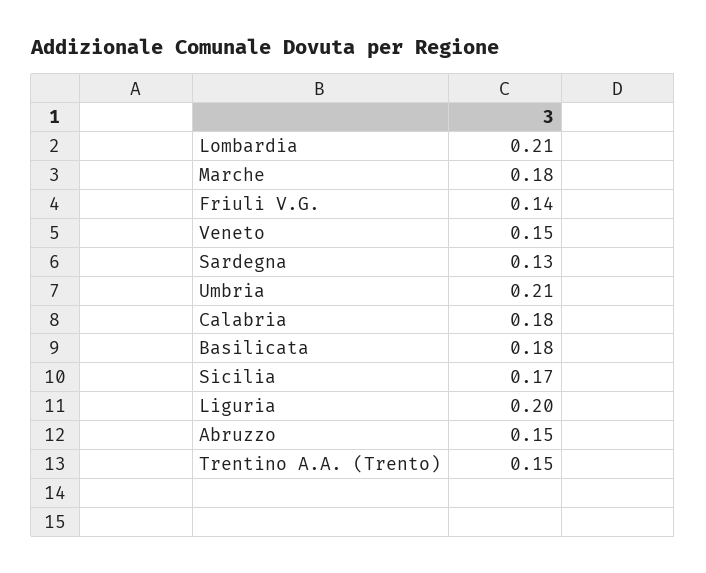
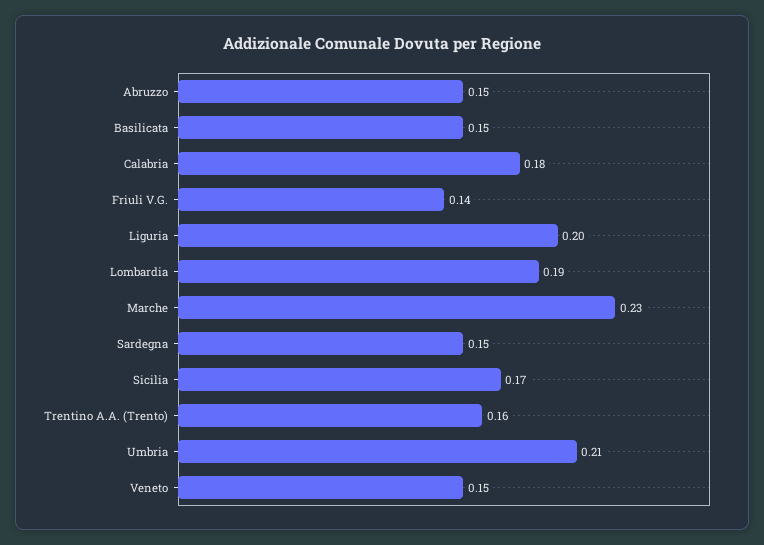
Lombardia: 0.21 -> 0.19
Marche: 0.18 -> 0.23
Sardegna: 0.13 -> 0.15
Basilicata: 0.18 -> 0.15
Trentino A.A. (Trento): 0.15 -> 0.16

